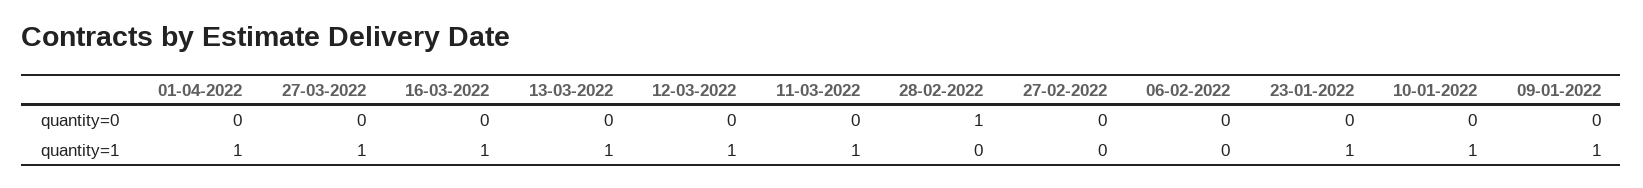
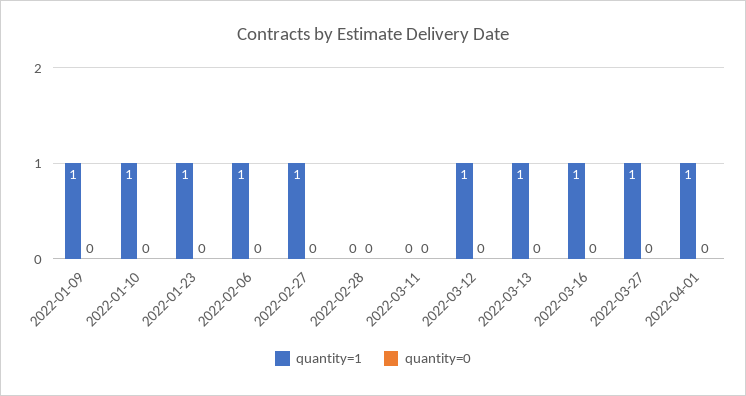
quantity=0, 28-02-2022: 1 -> 0
quantity=1, 11-03-2022: 1 -> 0
quantity=1, 27-02-2022: 0 -> 1
quantity=1, 06-02-2022: 0 -> 1

